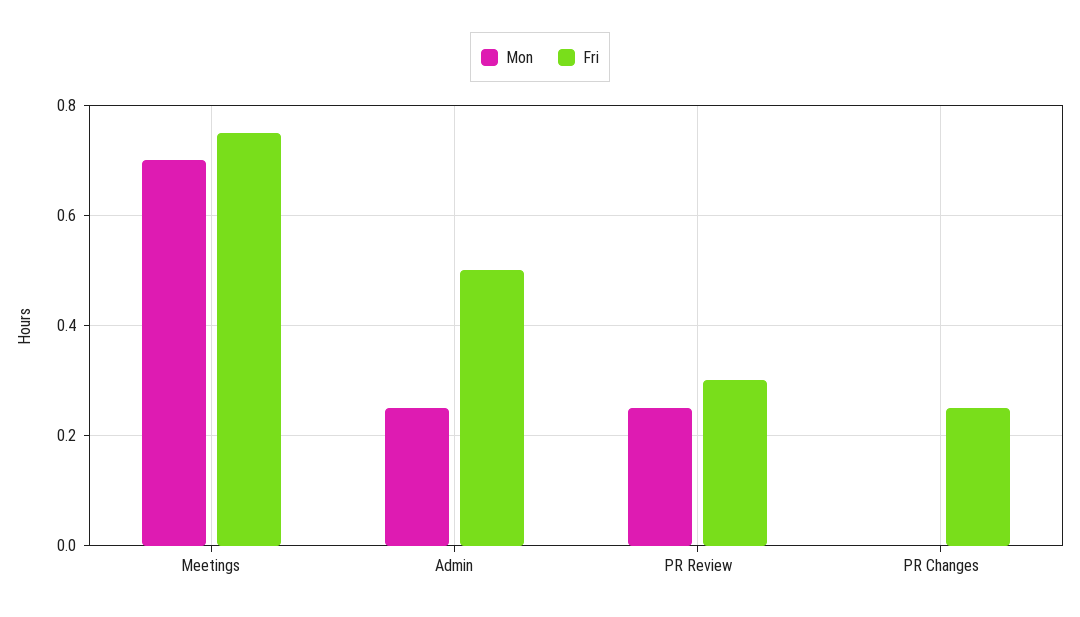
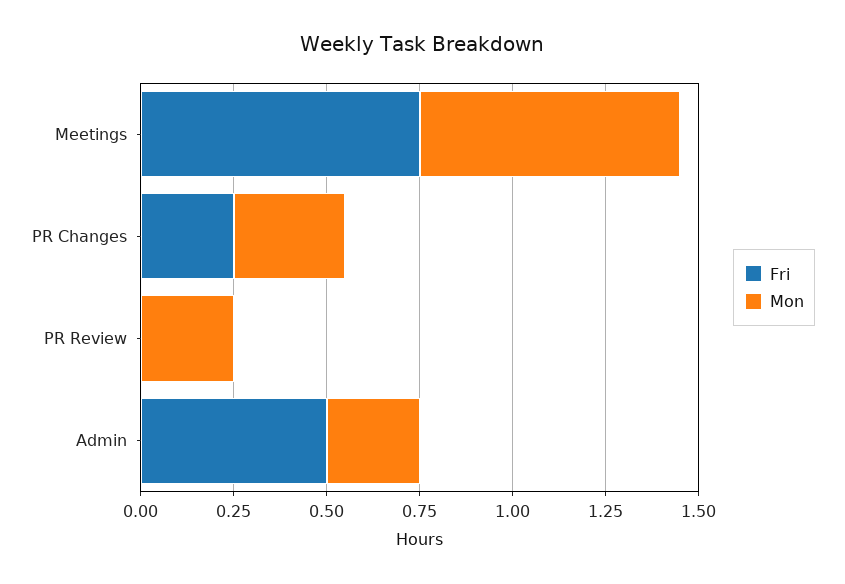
Fri, PR Review: 0.3 -> 0
Mon, PR Changes: 0 -> 0.3

